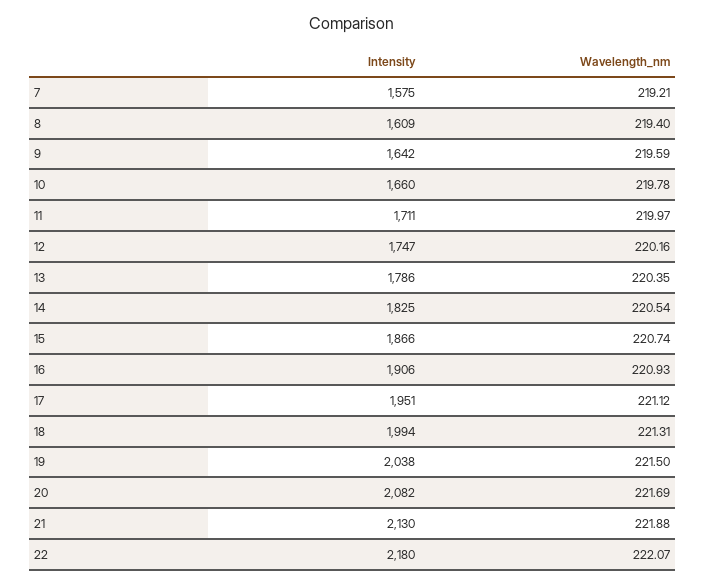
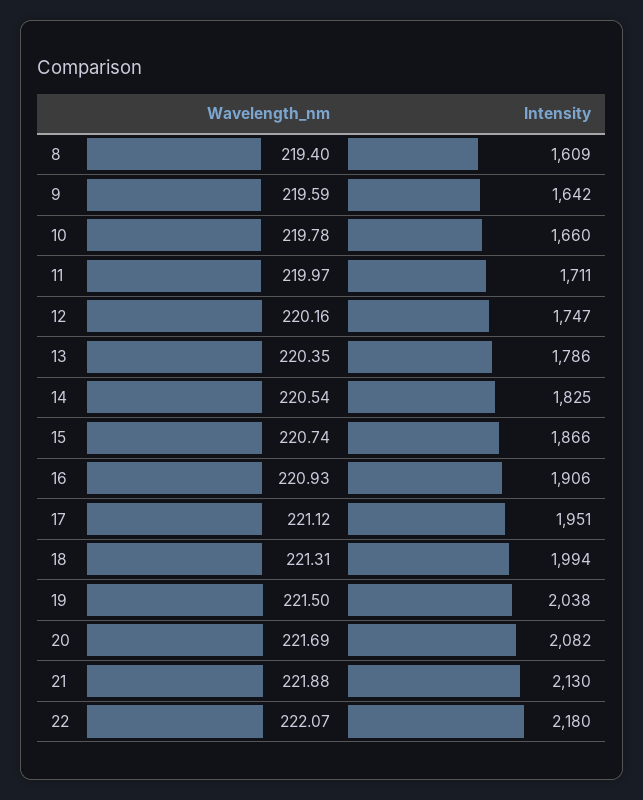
Intensity, 7: 1575 -> none
Wavelength_nm, 7: 219.21 -> none

